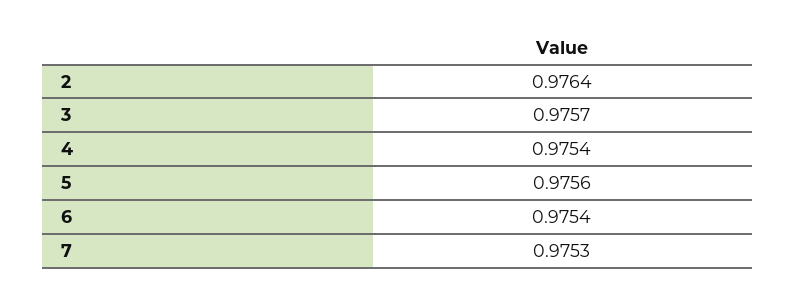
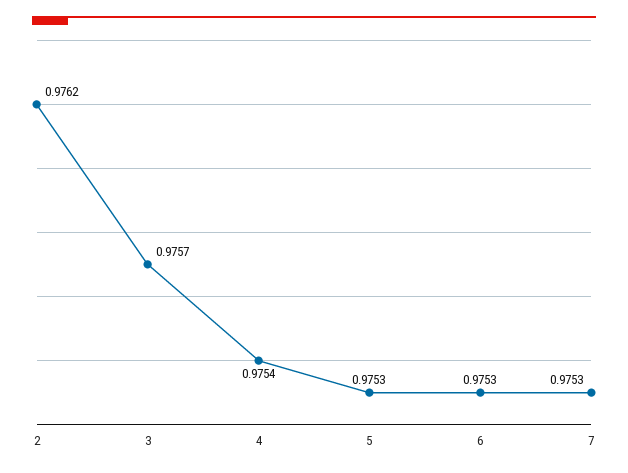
2: 0.9764 -> 0.9762
5: 0.9756 -> 0.9753
6: 0.9754 -> 0.9753

